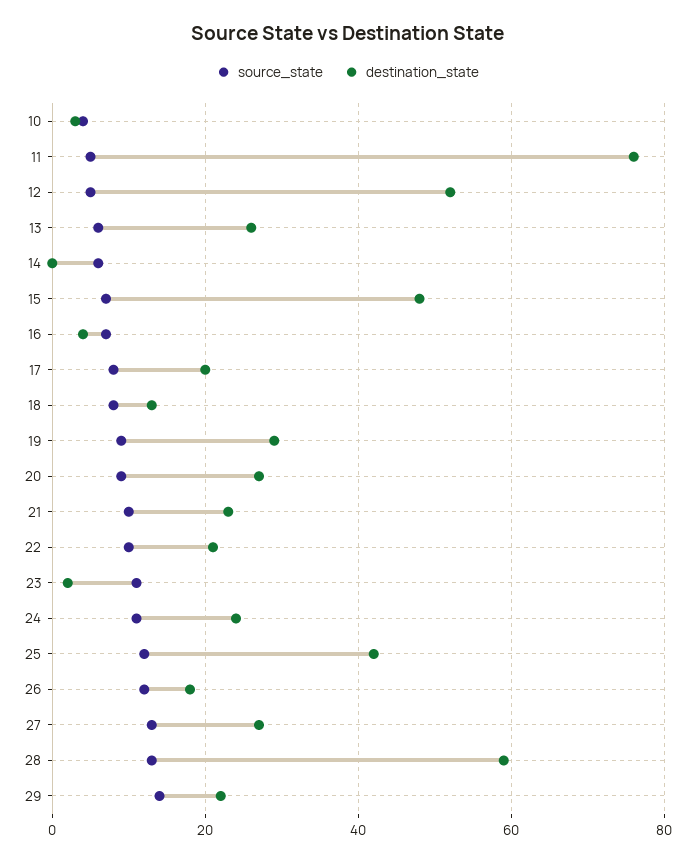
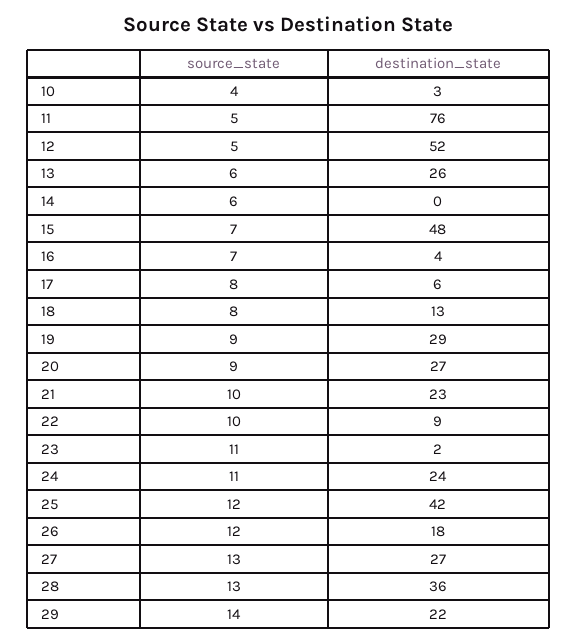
destination_state, 17: 20 -> 6
destination_state, 22: 20 -> 9
destination_state, 28: 60 -> 36

